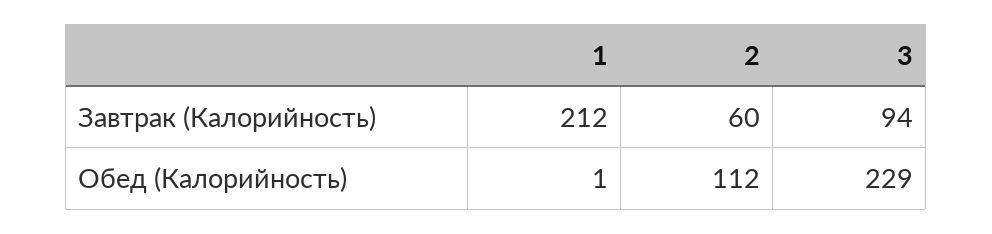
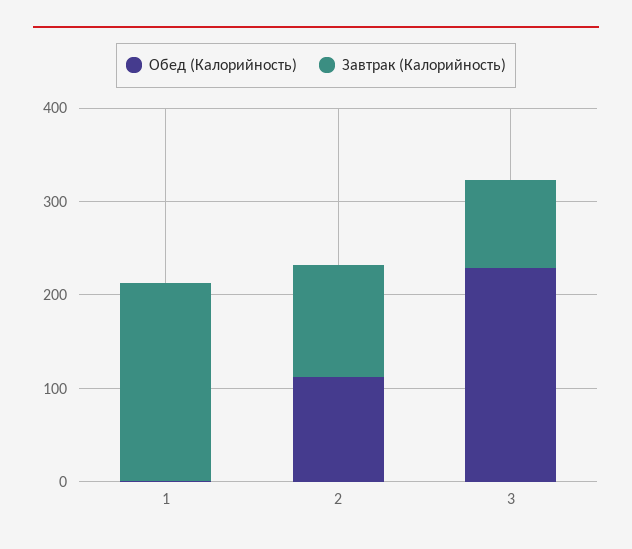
Завтрак (Калорийность), 2: 60 -> 120

